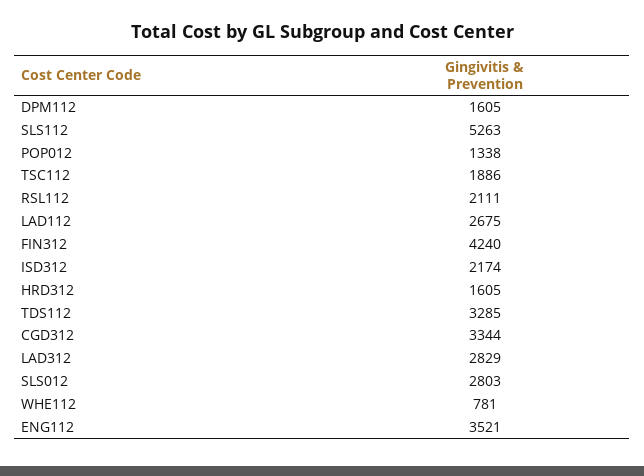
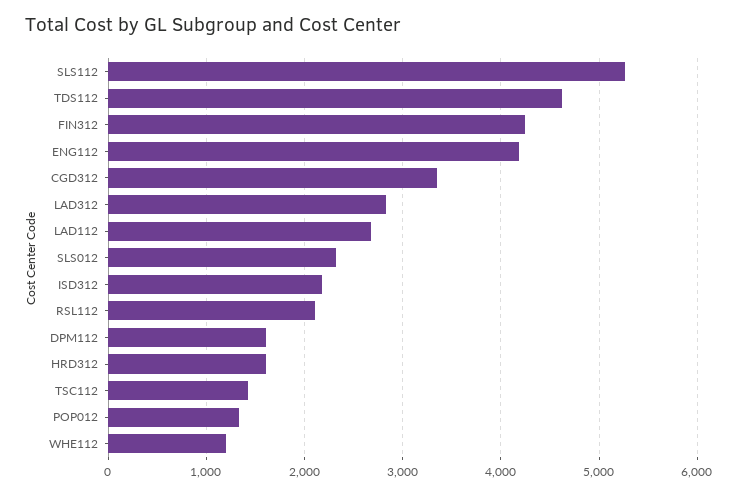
TSC112: 1886 -> 1400
TDS112: 3285 -> 4600
SLS012: 2803 -> 2300
WHE112: 781 -> 1200
ENG112: 3521 -> 4200

